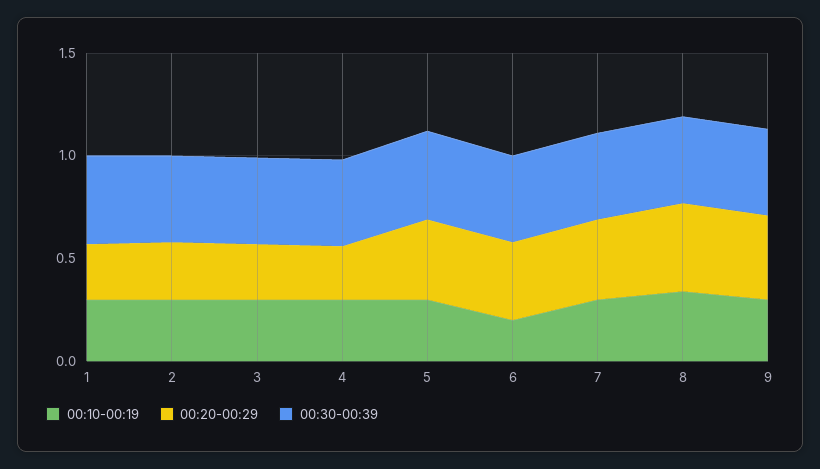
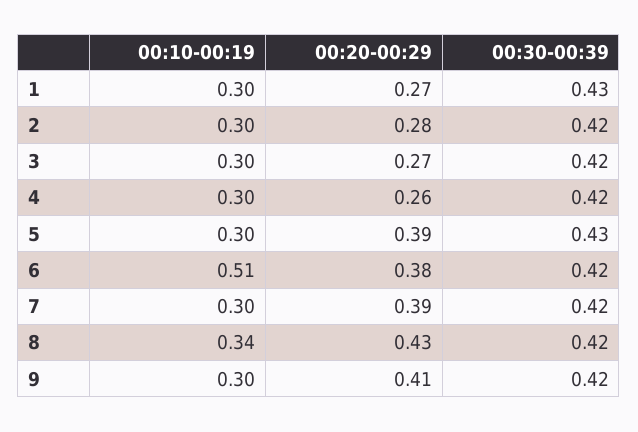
00:10-00:19, 6: 0.2 -> 0.51

